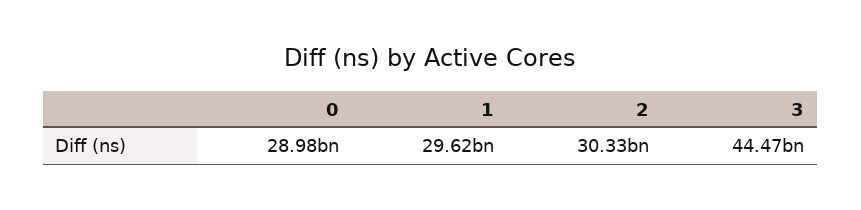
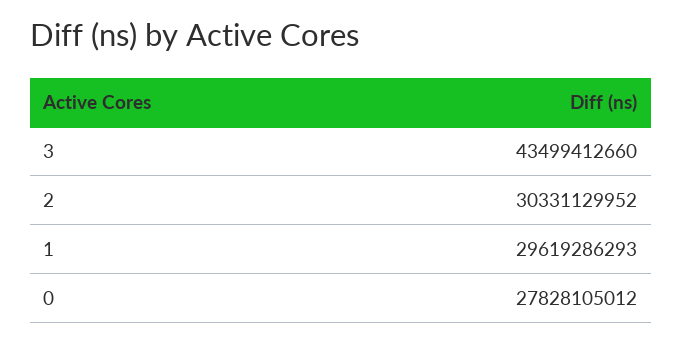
0: 28980000000 -> 27828105012
3: 44470000000 -> 43499412660

